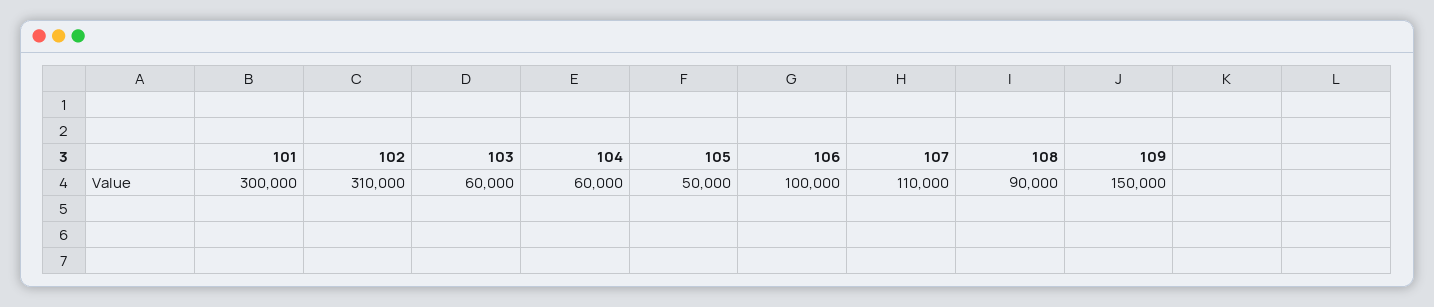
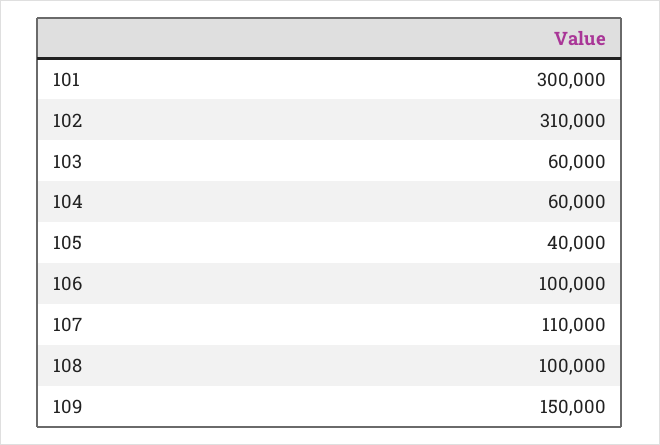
105: 50000 -> 40000
108: 90000 -> 100000

